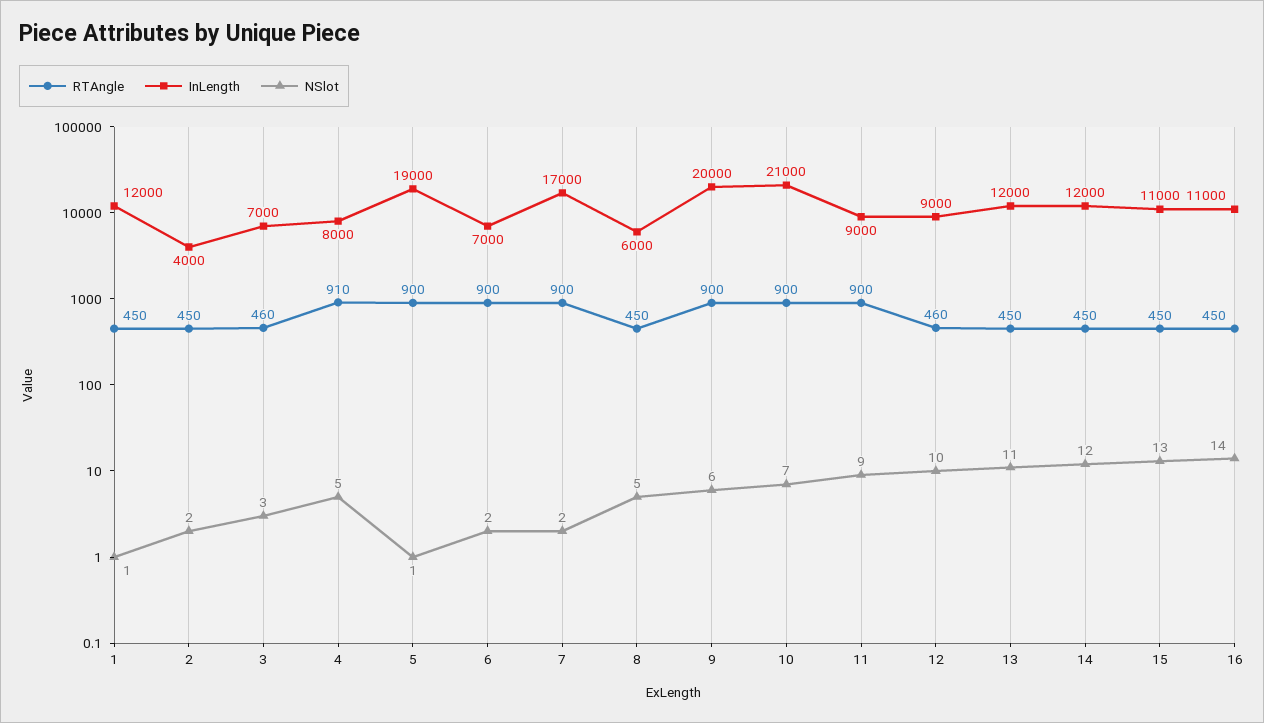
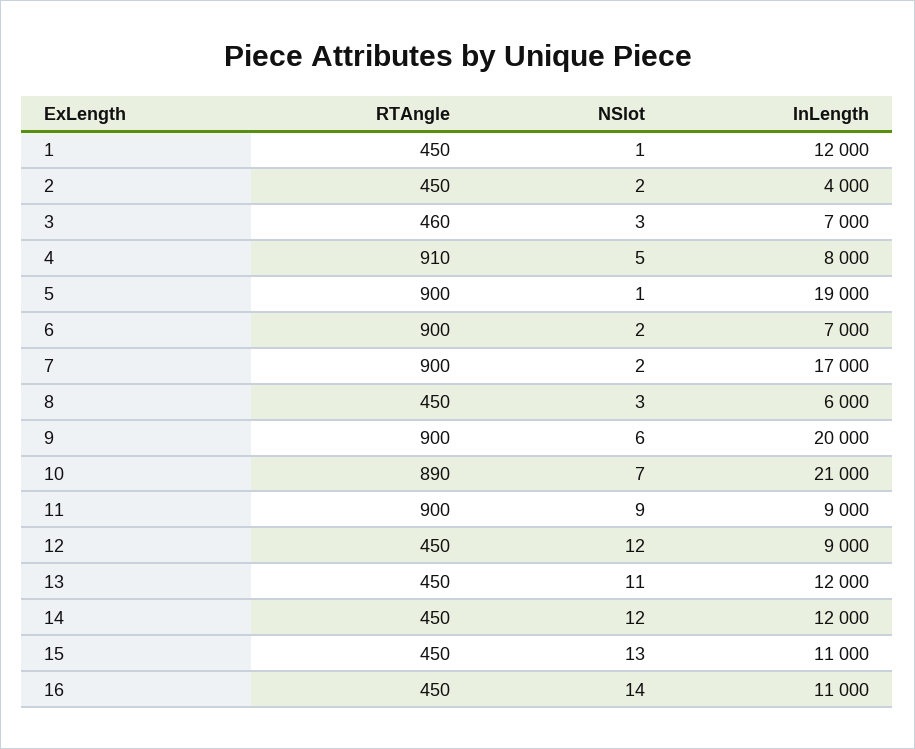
NSlot, 8: 5 -> 3
RTAngle, 10: 900 -> 890
RTAngle, 12: 460 -> 450
NSlot, 12: 10 -> 12

